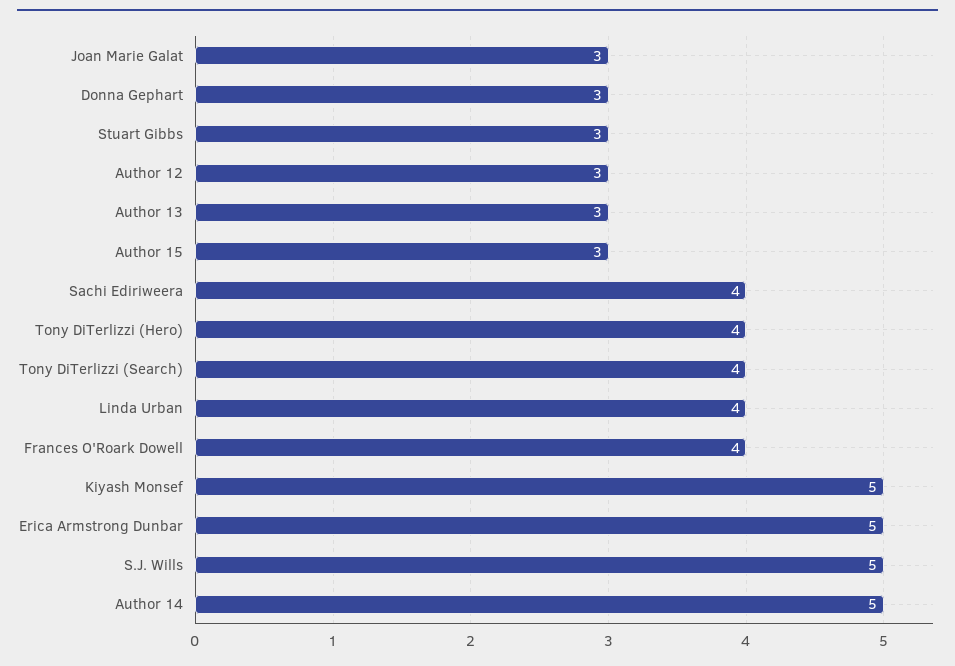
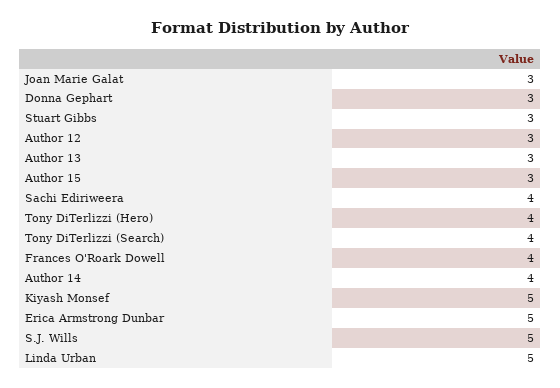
Linda Urban: 4 -> 5
Author 14: 5 -> 4

